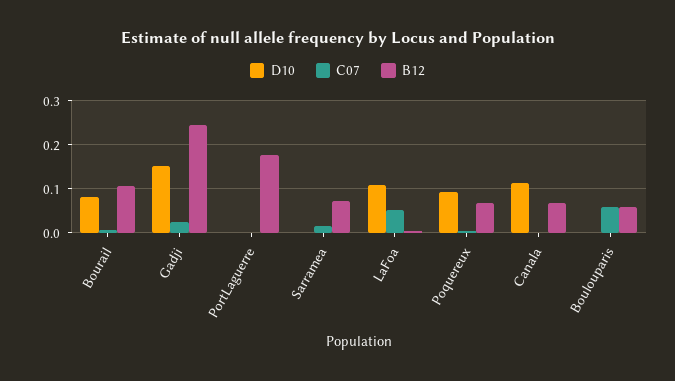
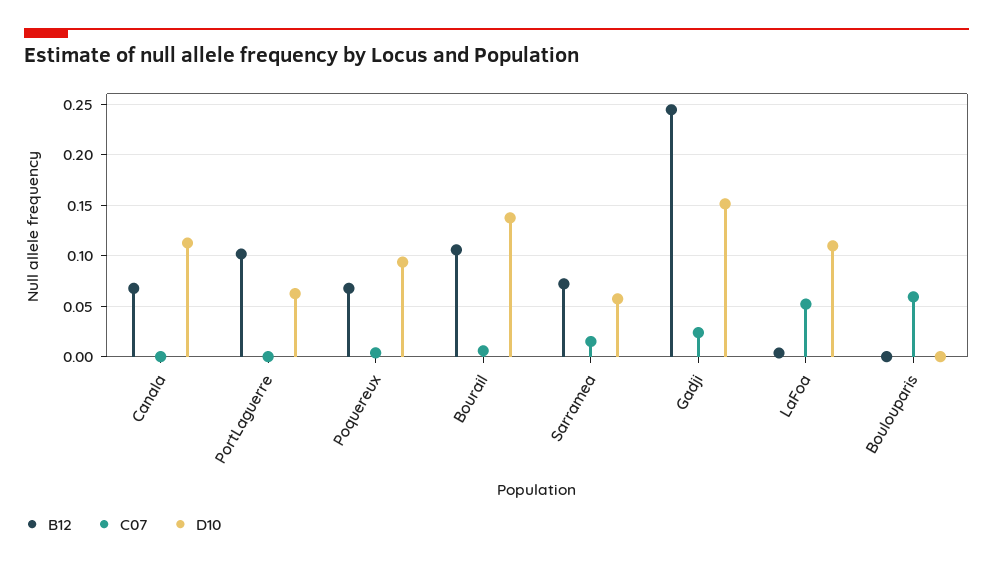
D10, Bourail: 0.08 -> 0.14
D10, PortLaguerre: 0 -> 0.06
B12, PortLaguerre: 0.18 -> 0.1
D10, Sarramea: 0 -> 0.06
B12, Boulouparis: 0.06 -> 0

